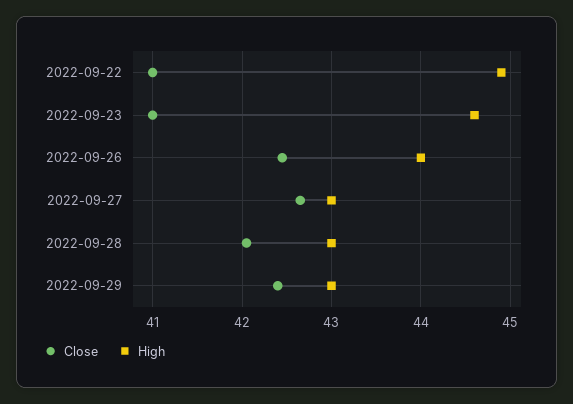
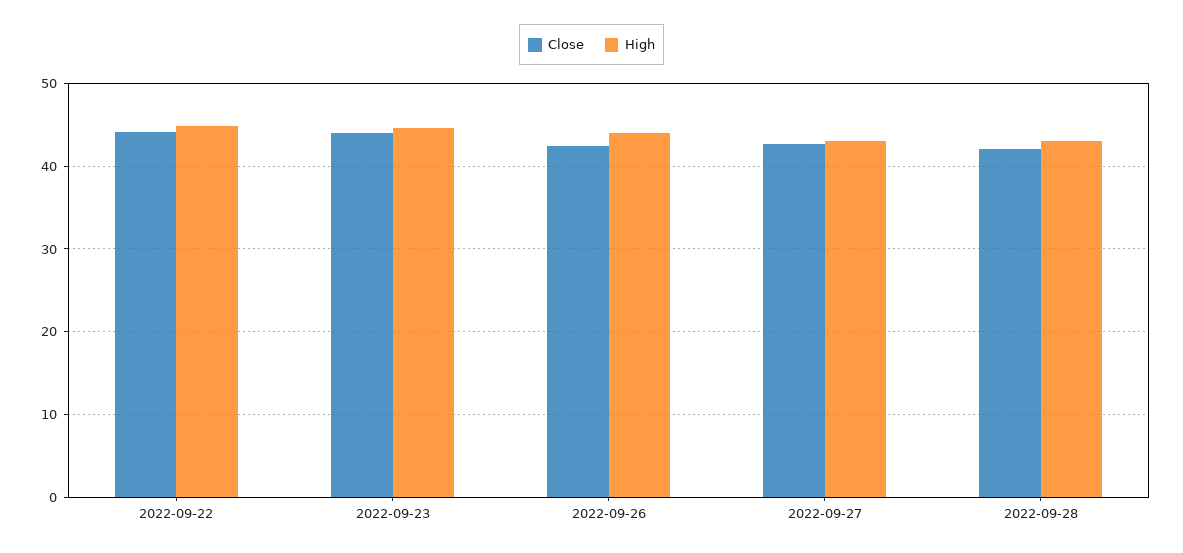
Close, 2022-09-22: 41 -> 44
Close, 2022-09-23: 41 -> 44
Close, 2022-09-29: 42.4 -> none
High, 2022-09-29: 43 -> none

